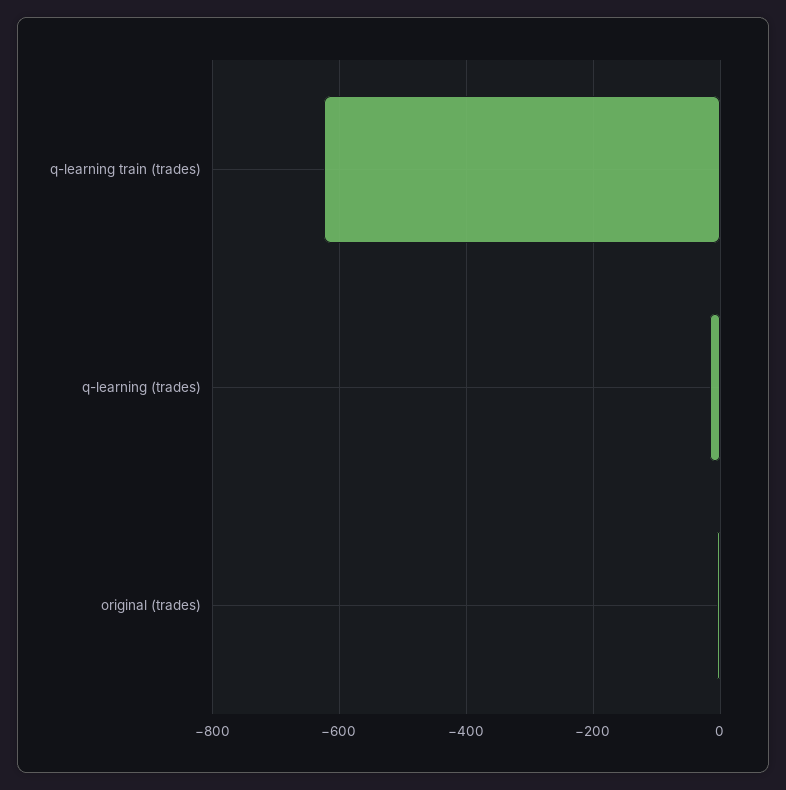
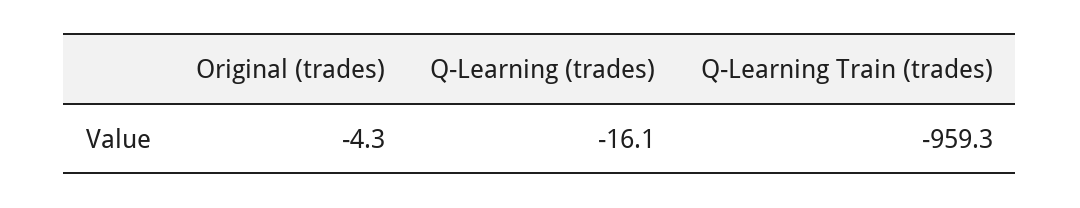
q-learning train (trades): -620 -> -959.3

